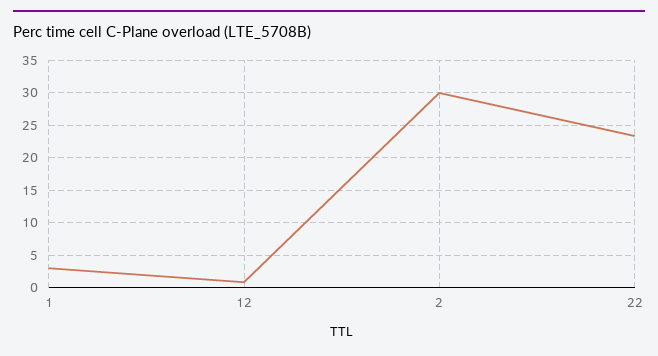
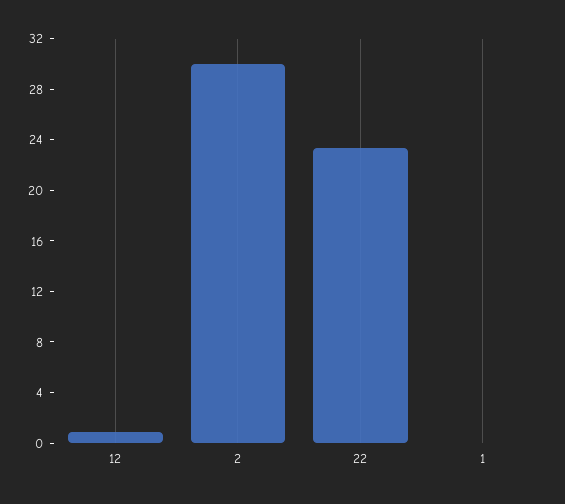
1: 3 -> 0

